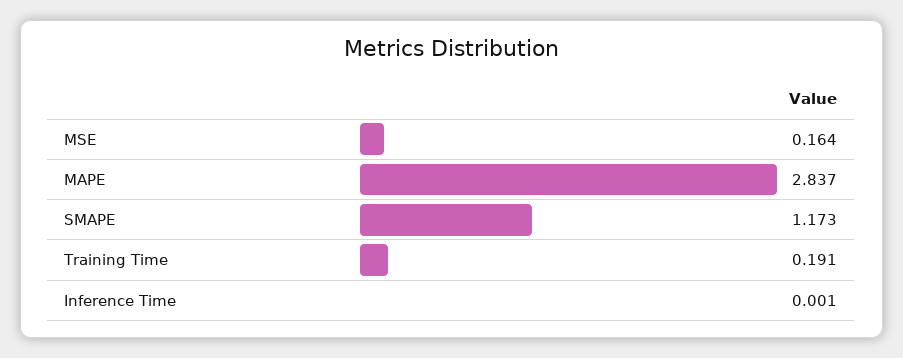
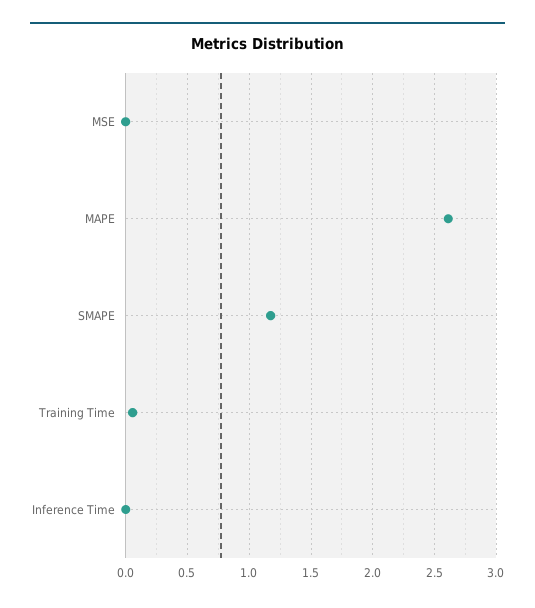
MSE: 0.164 -> 0
MAPE: 2.837 -> 2.6
Training Time: 0.191 -> 0.05

